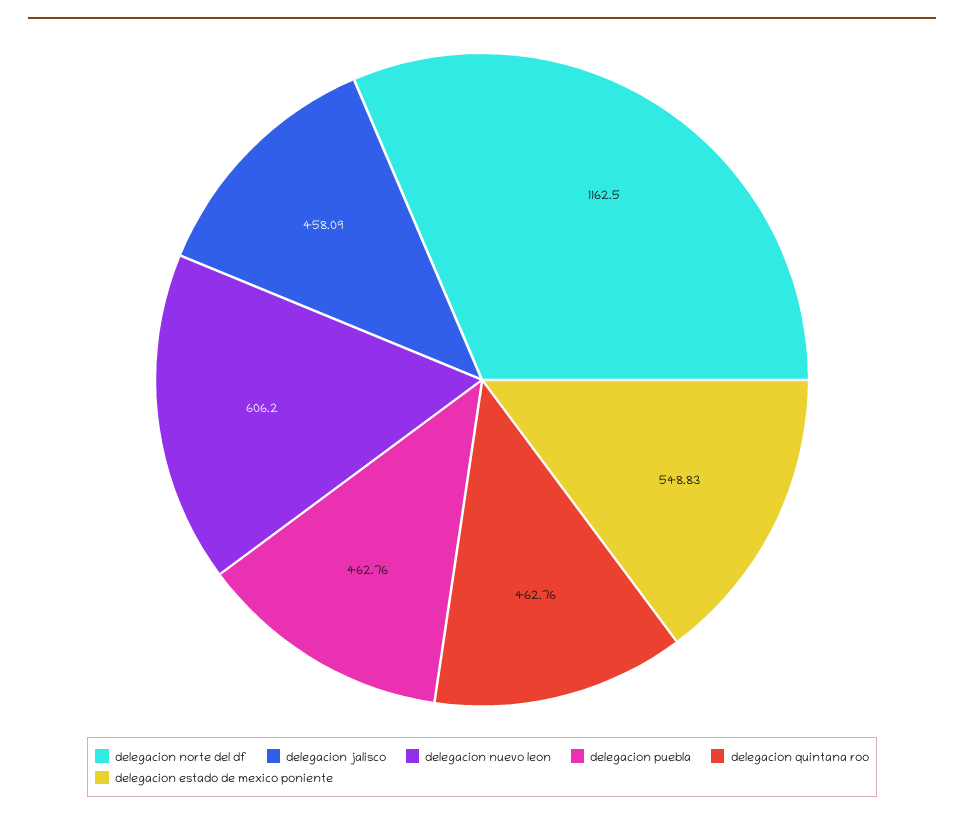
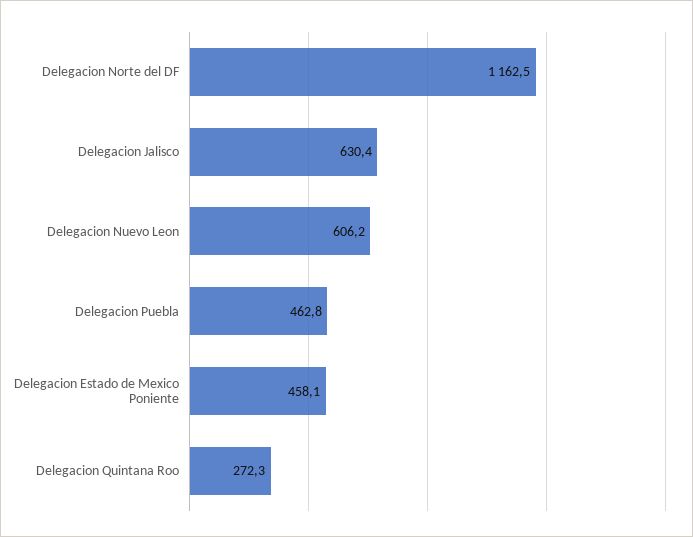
delegacion jalisco: 458.09 -> 630.4
delegacion quintana roo: 462.76 -> 272.3
delegacion estado de mexico poniente: 548.83 -> 458.1

